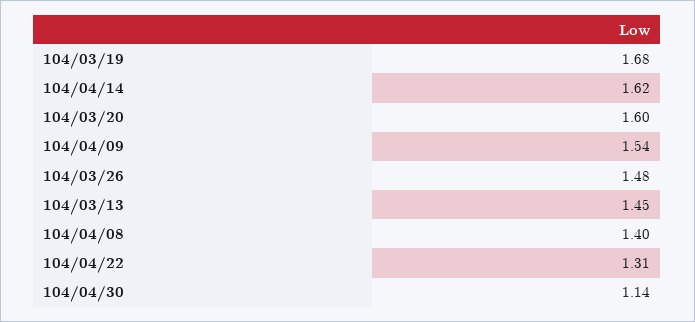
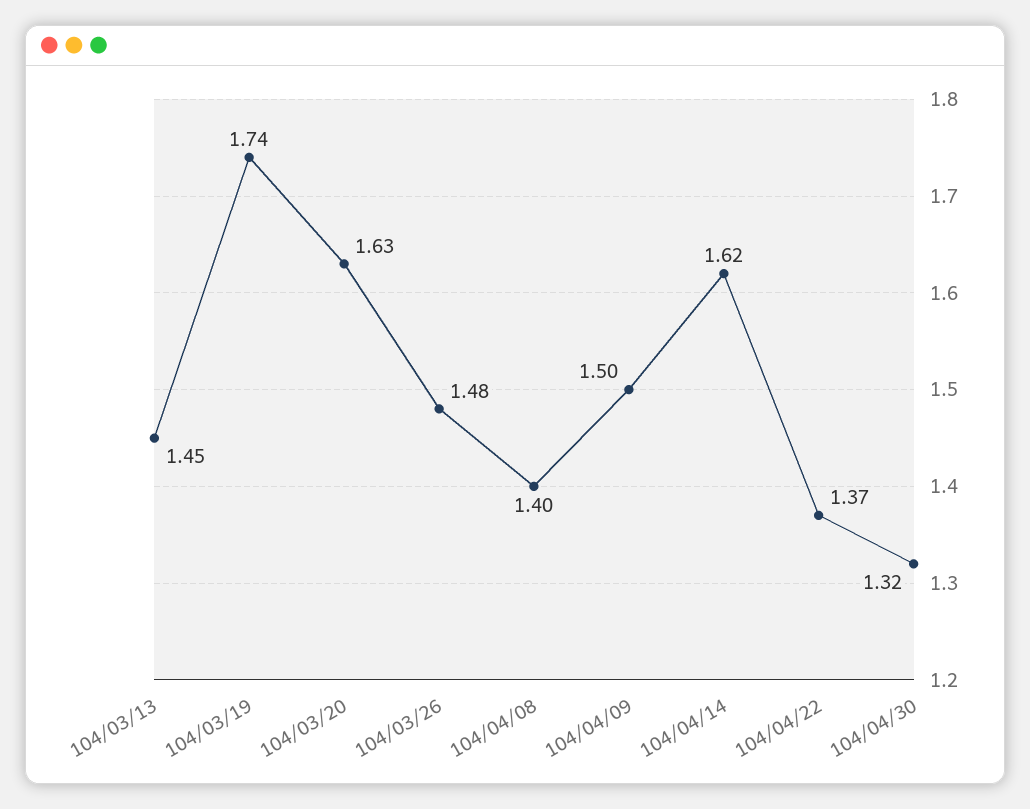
104/03/19: 1.68 -> 1.74
104/03/20: 1.6 -> 1.63
104/04/09: 1.54 -> 1.5
104/04/22: 1.31 -> 1.37
104/04/30: 1.14 -> 1.32

